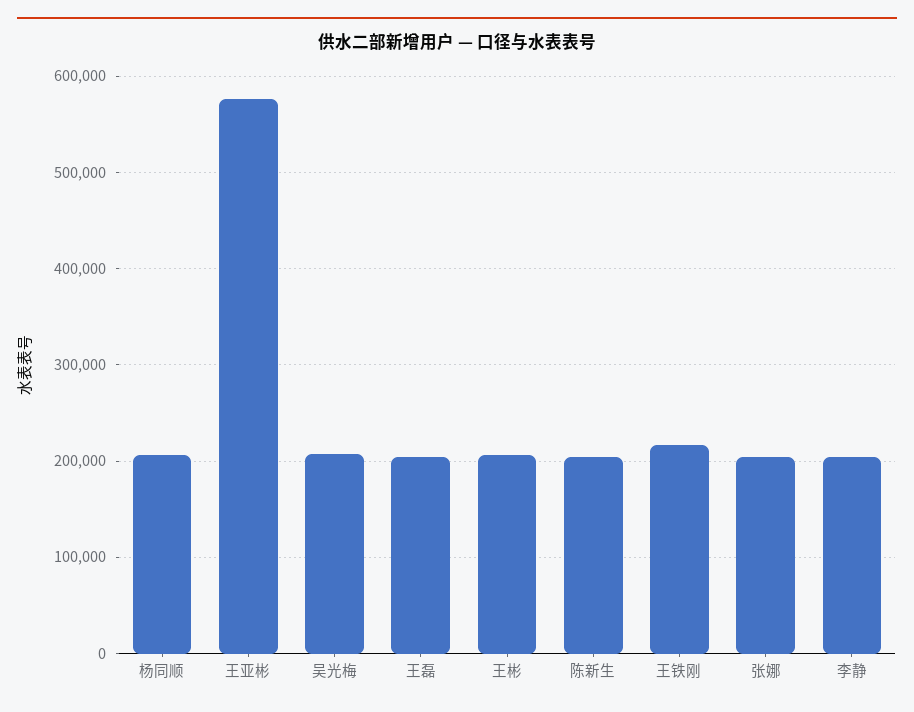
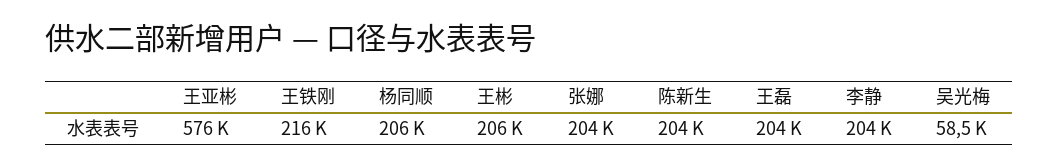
吴光梅: 210000 -> 58500

